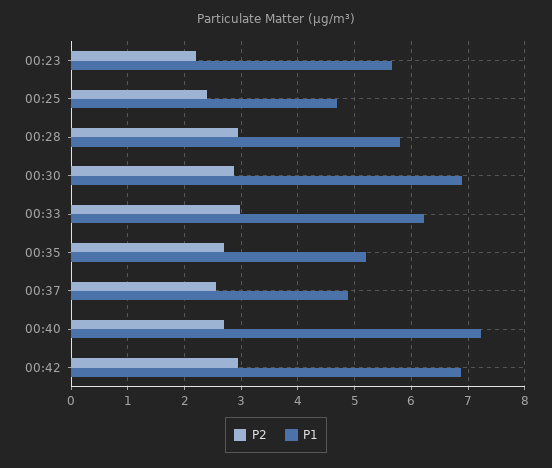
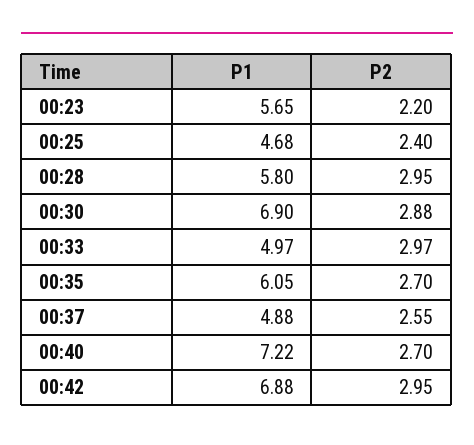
P1, 00:33: 6.2 -> 4.97
P1, 00:35: 5.2 -> 6.05

